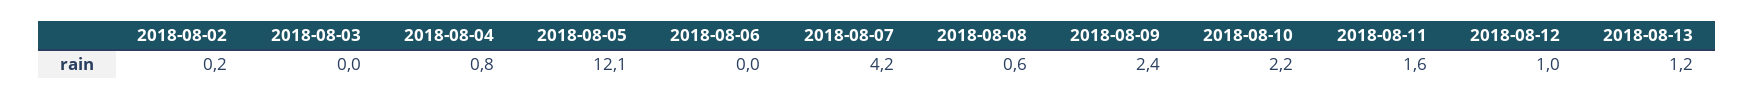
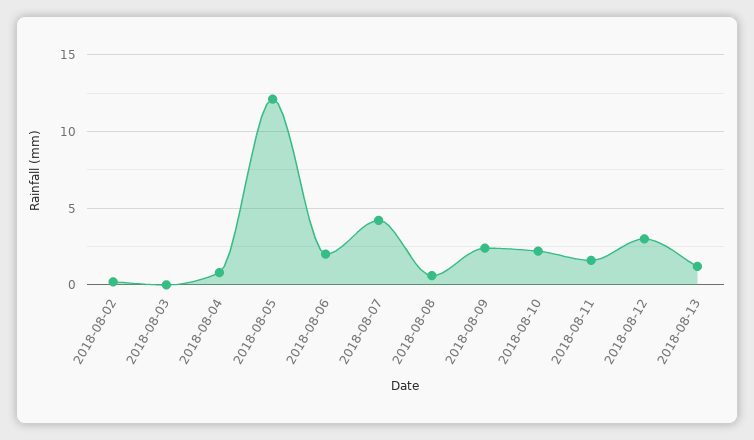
2018-08-06: 0 -> 2
2018-08-12: 1 -> 3

